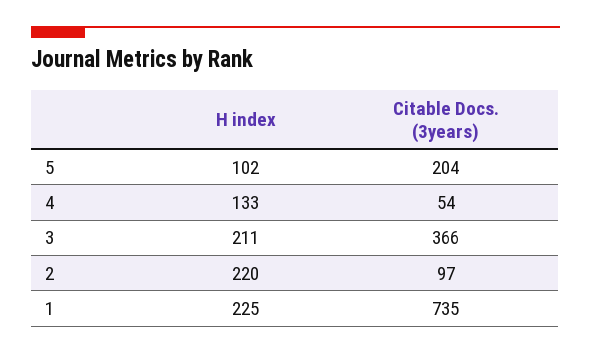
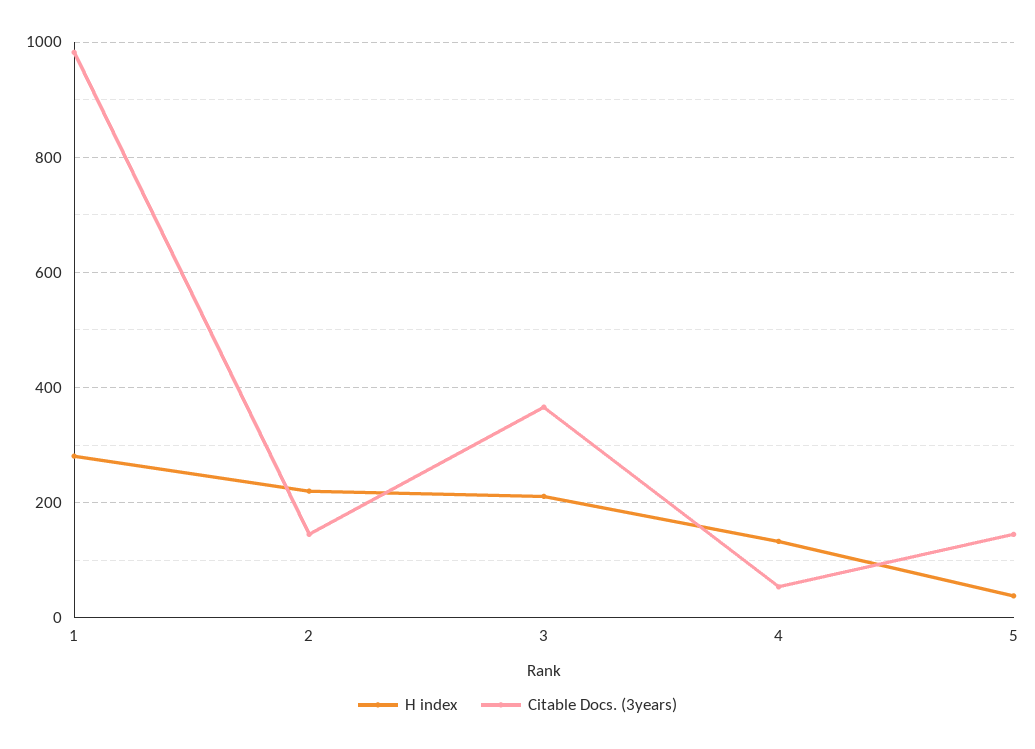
H index, 5: 102 -> 40
Citable Docs. (3years), 5: 204 -> 140
Citable Docs. (3years), 2: 97 -> 140
H index, 1: 225 -> 280
Citable Docs. (3years), 1: 735 -> 980

